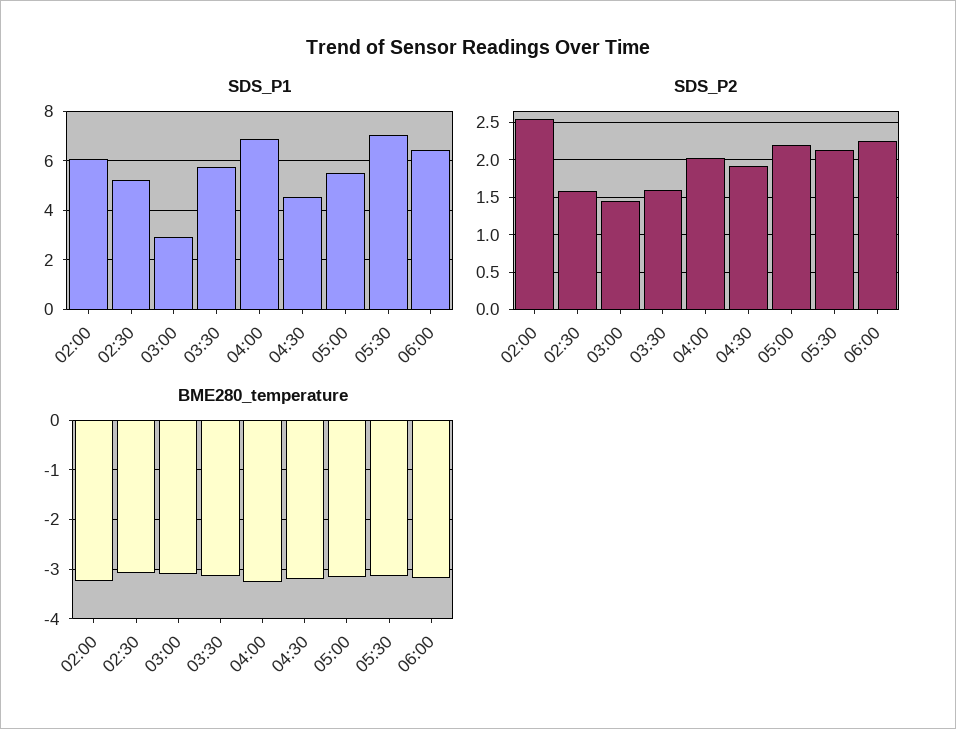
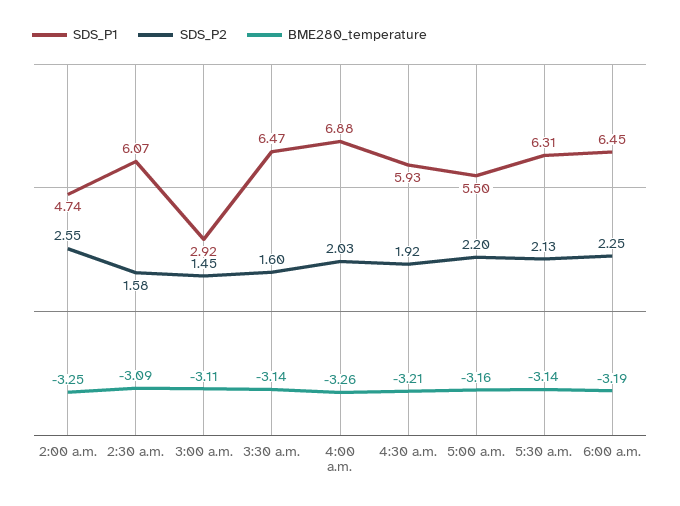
SDS_P1, 02:00: 6 -> 4.74
SDS_P1, 02:30: 5.25 -> 6.07
SDS_P1, 03:30: 5.75 -> 6.47
SDS_P1, 04:30: 4.5 -> 5.93
SDS_P1, 05:30: 7 -> 6.31

